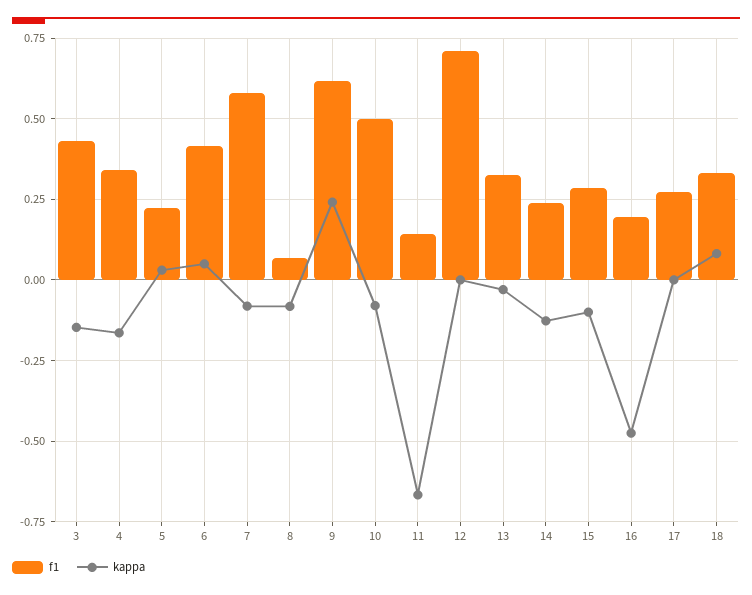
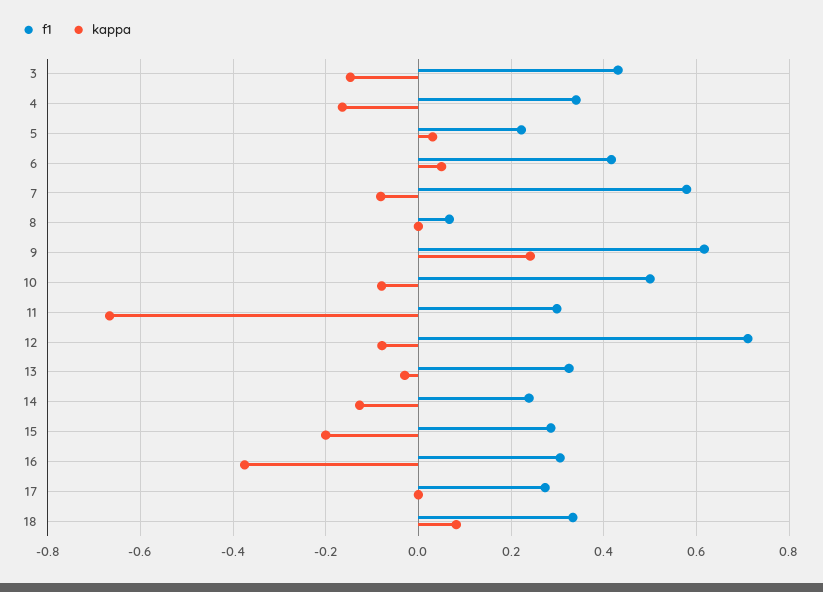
kappa, 8: -0.075 -> 0
f1, 11: 0.15 -> 0.3
kappa, 12: 0 -> -0.08
kappa, 15: -0.1 -> -0.2
f1, 16: 0.2 -> 0.3
kappa, 16: -0.475 -> -0.38

